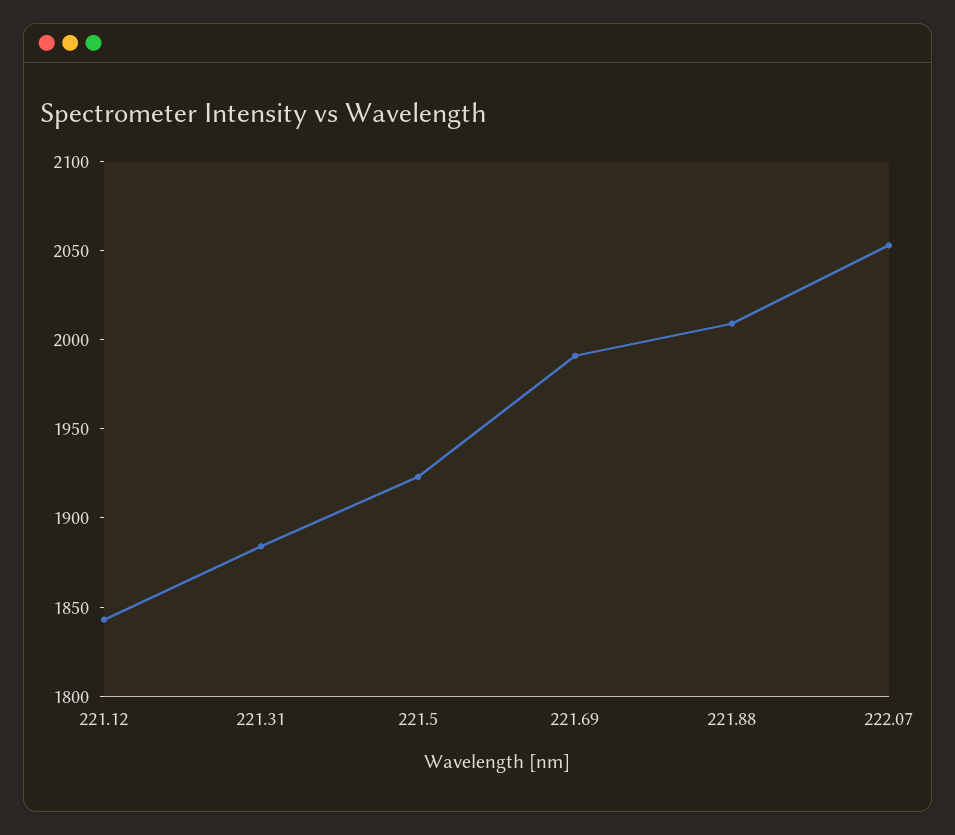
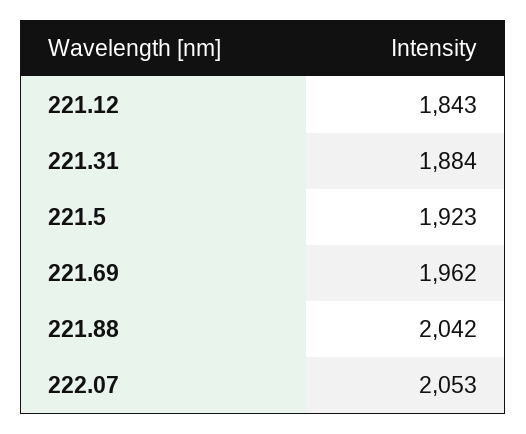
221.69: 1990 -> 1962
221.88: 2010 -> 2042

